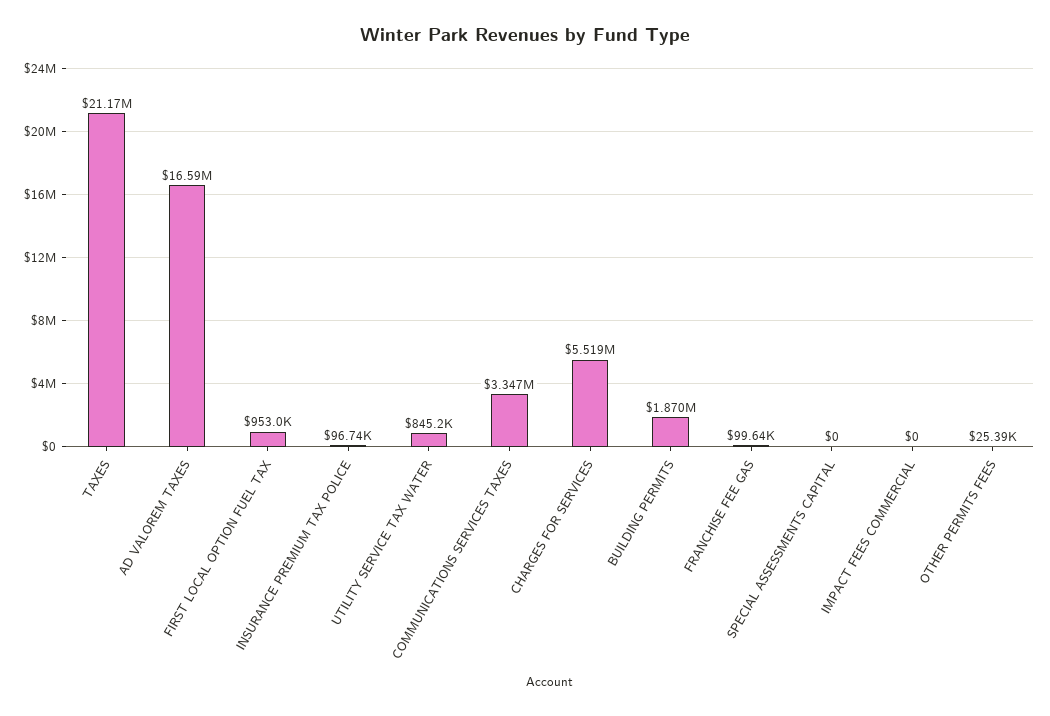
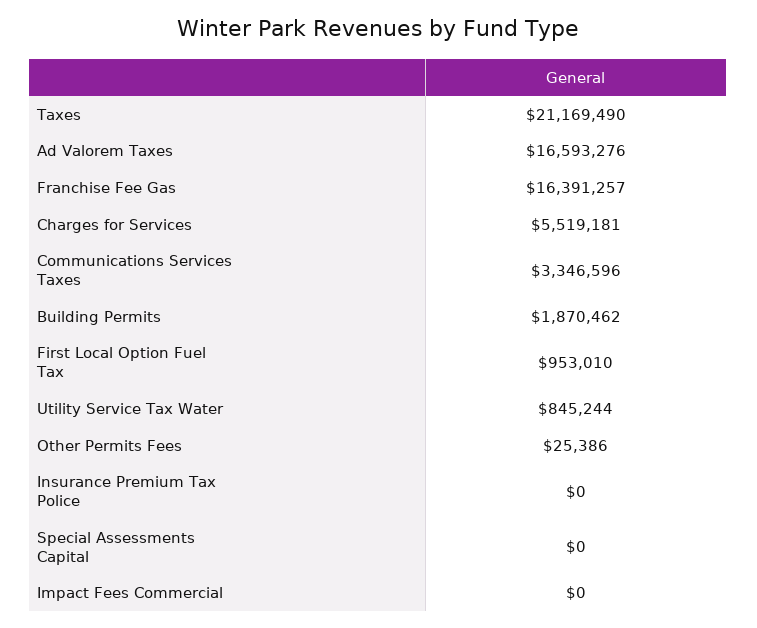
INSURANCE PREMIUM TAX POLICE: 96740 -> 0
FRANCHISE FEE GAS: 99640 -> 16391257

